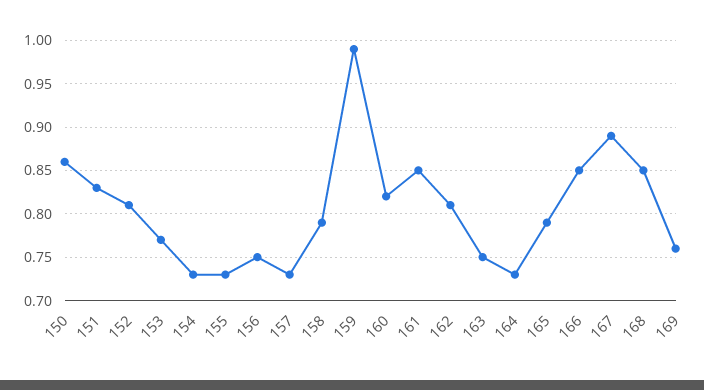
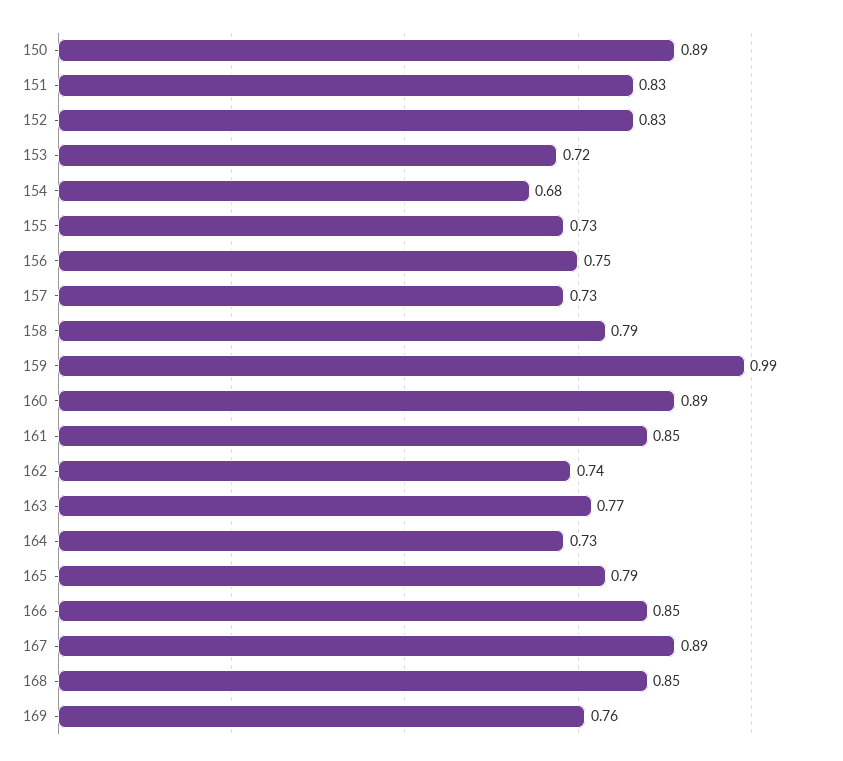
150: 0.86 -> 0.89
152: 0.81 -> 0.83
153: 0.77 -> 0.72
154: 0.73 -> 0.68
160: 0.82 -> 0.89
162: 0.81 -> 0.74
163: 0.75 -> 0.77

